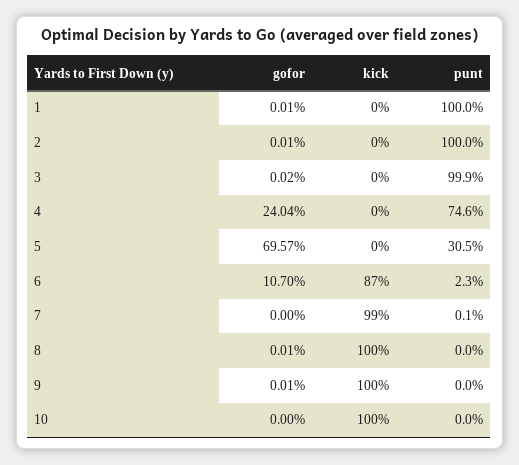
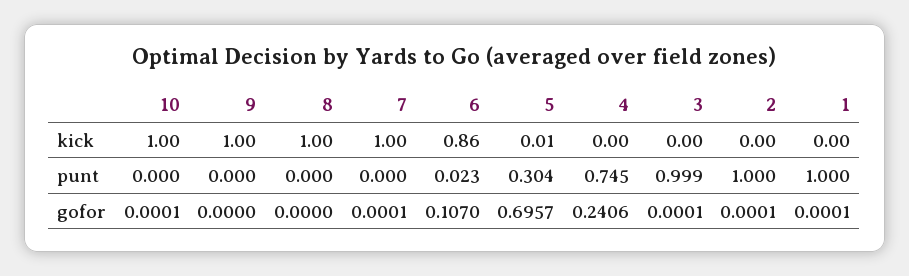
gofor, 3: 0.0002 -> 0.0001
gofor, 4: 0.2404 -> 0.2406
punt, 4: 0.746 -> 0.745
kick, 5: 0 -> 0.01
punt, 5: 0.305 -> 0.304
kick, 6: 0.87 -> 0.86
gofor, 7: 0 -> 0.0001
kick, 7: 0.99 -> 1
punt, 7: 0.001 -> 0
gofor, 8: 0.0001 -> 0
gofor, 9: 0.0001 -> 0
gofor, 10: 0 -> 0.0001

